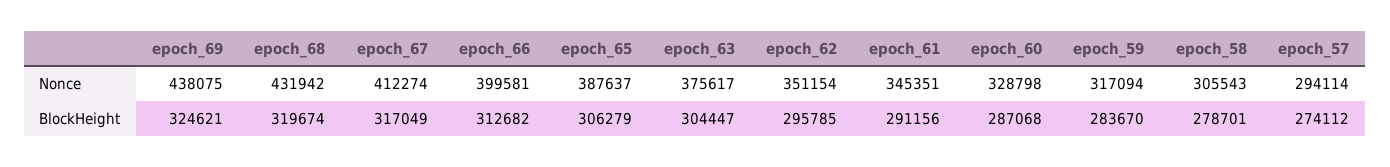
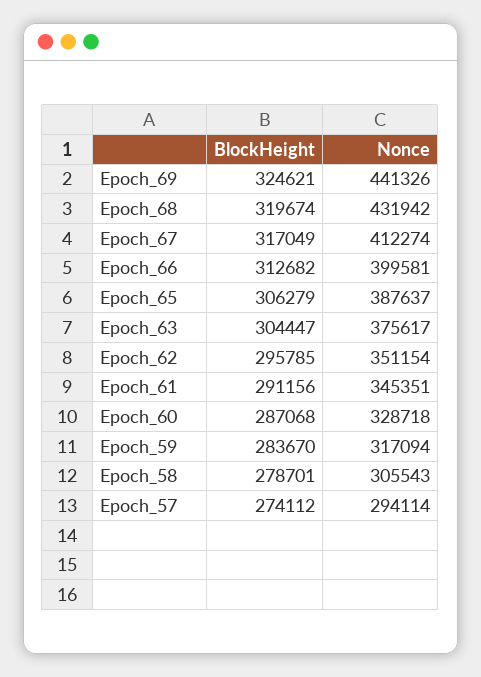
epoch_69, Nonce: 438075 -> 441326
epoch_60, Nonce: 328798 -> 328718

